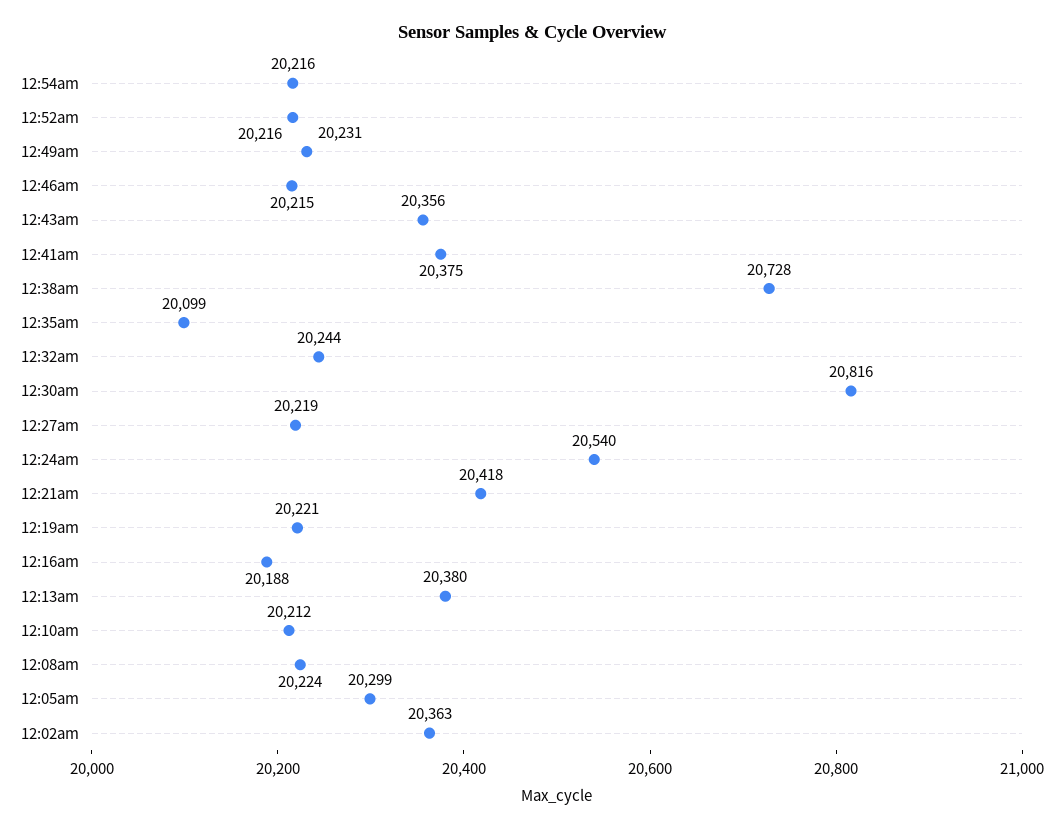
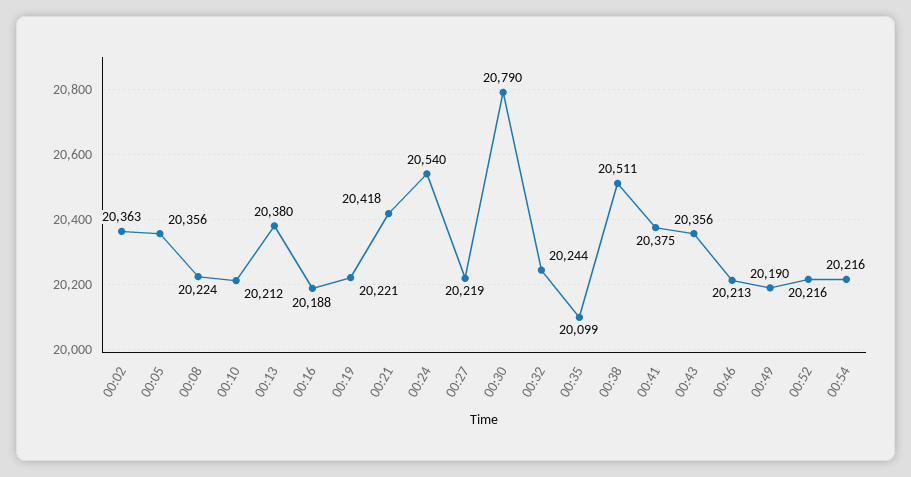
12:49am: 20231 -> 20190
12:46am: 20215 -> 20213
12:38am: 20728 -> 20511
12:30am: 20816 -> 20790
12:05am: 20299 -> 20356

